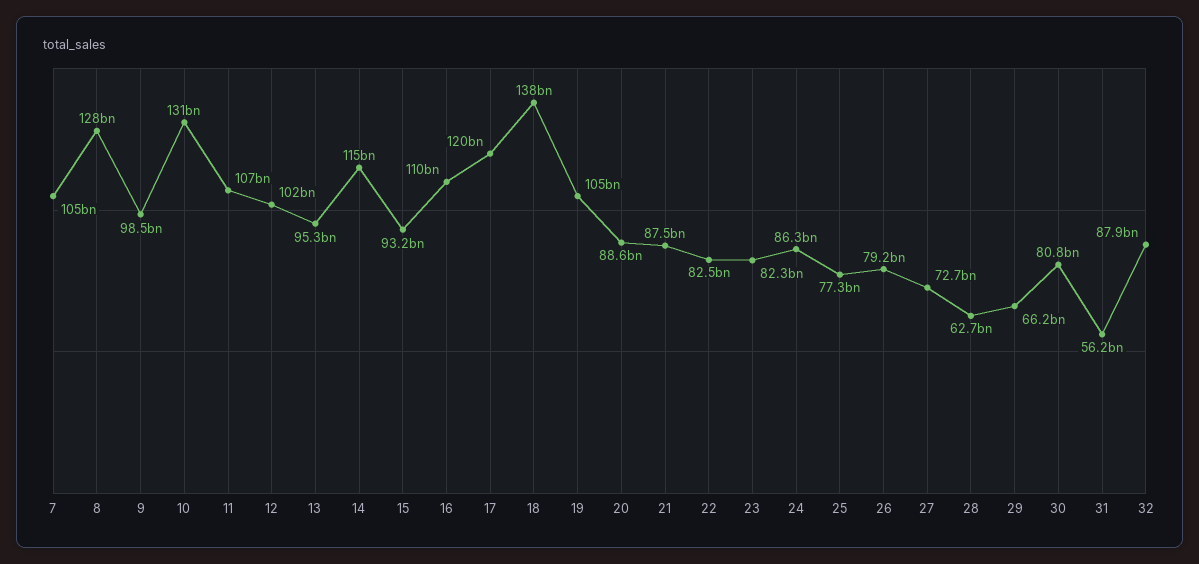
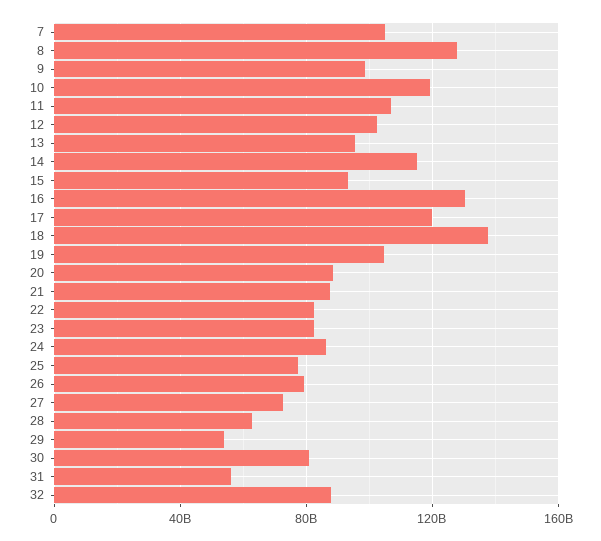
10: 131000000000 -> 120000000000
16: 110000000000 -> 130000000000
29: 66200000000 -> 55000000000

